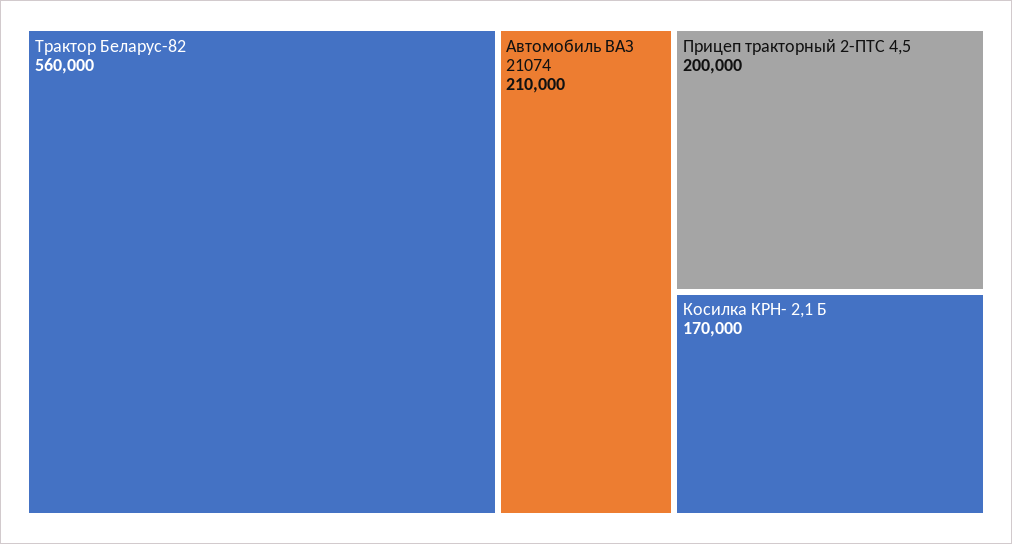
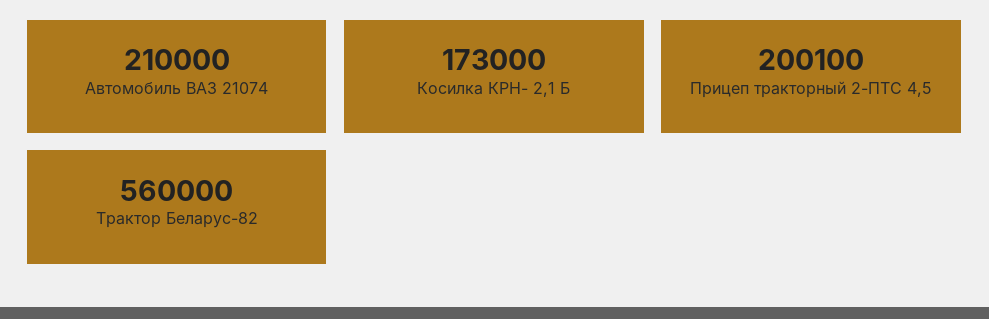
Прицеп тракторный 2-ПТС 4,5: 200000 -> 200100
Косилка КРН- 2,1 Б: 170000 -> 173000

